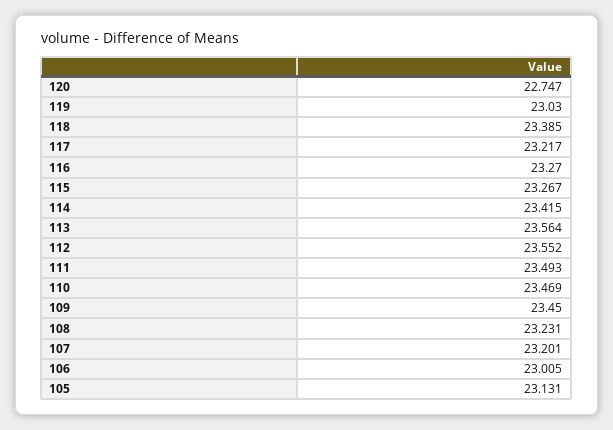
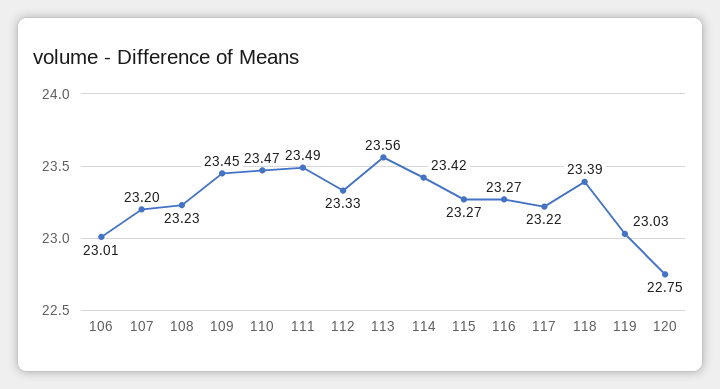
112: 23.552 -> 23.33
105: 23.131 -> none

